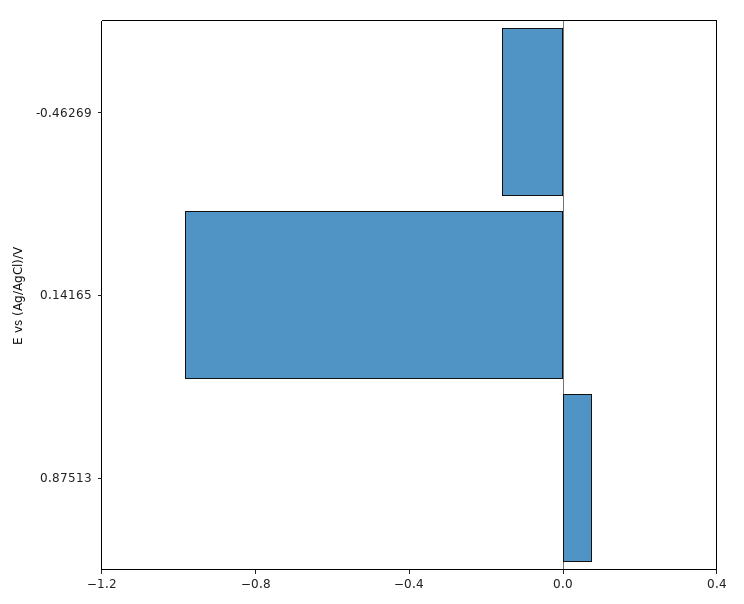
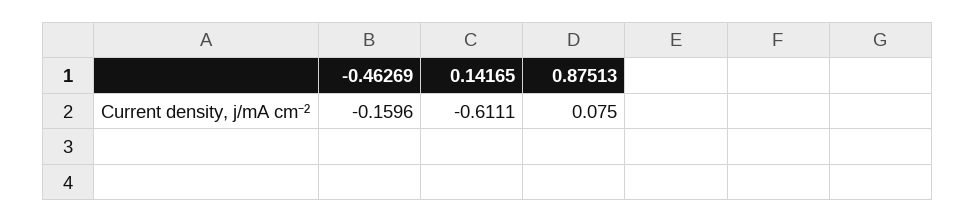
0.14165: -1 -> -0.6111

